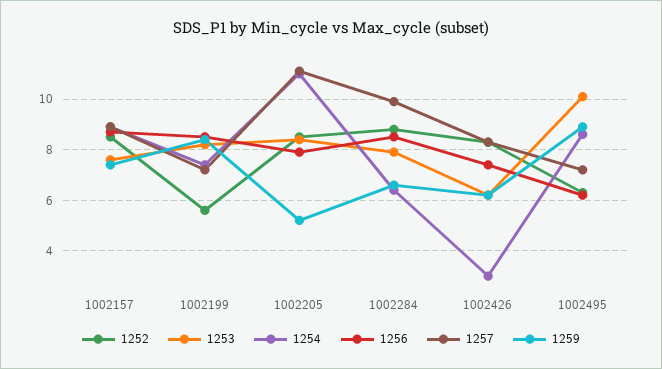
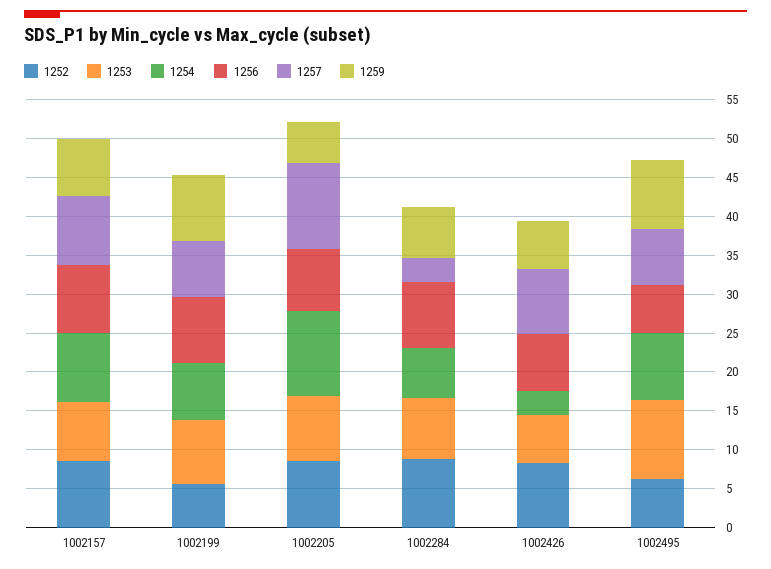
1257, 1002284: 10 -> 2.5

